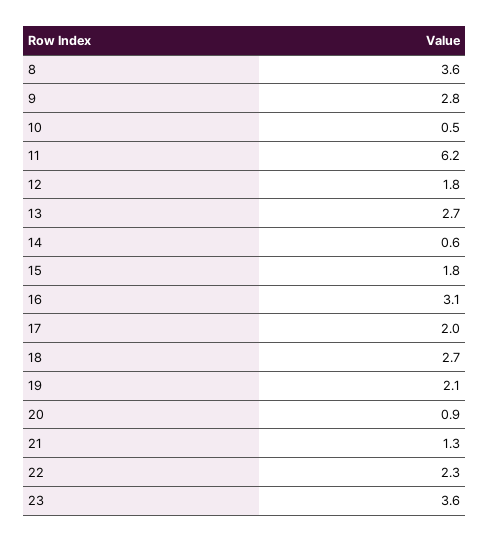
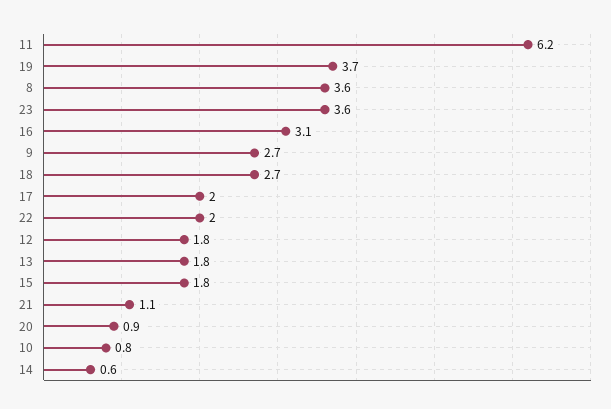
9: 2.8 -> 2.7
10: 0.5 -> 0.8
13: 2.7 -> 1.8
19: 2.1 -> 3.7
21: 1.3 -> 1.1
22: 2.3 -> 2

